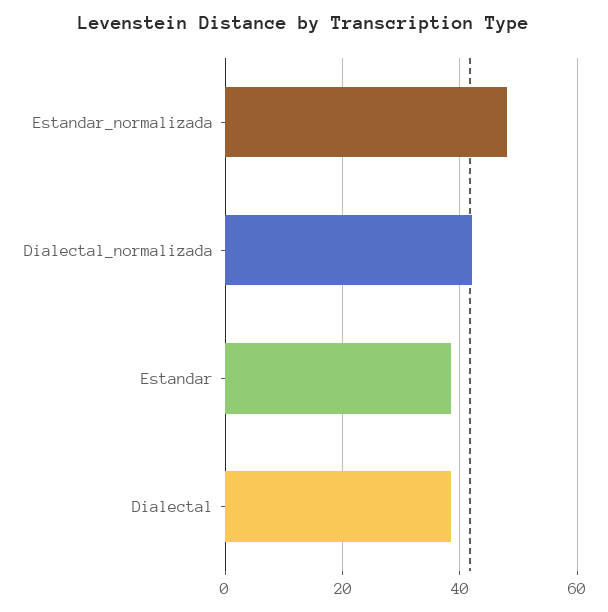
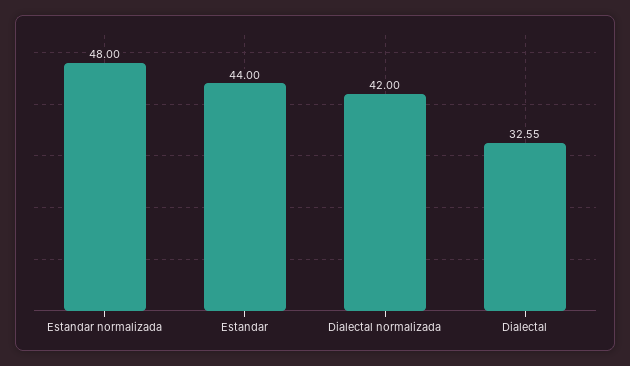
Estandar: 38 -> 44
Dialectal: 38 -> 32.55

